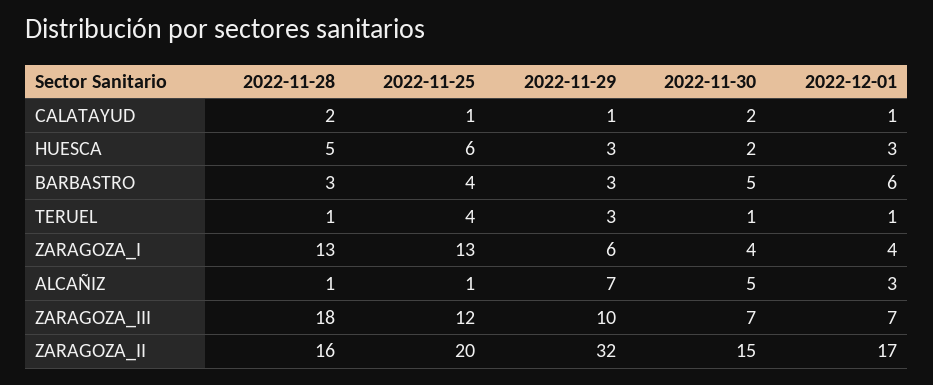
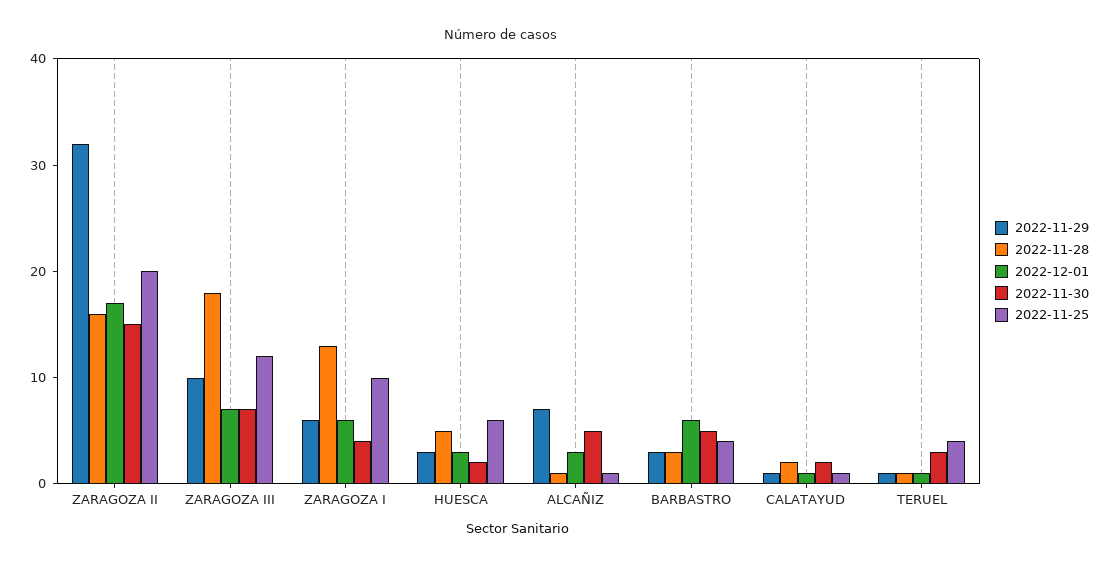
2022-11-29, TERUEL: 3 -> 1
2022-11-30, TERUEL: 1 -> 3
2022-11-25, ZARAGOZA_I: 13 -> 10
2022-12-01, ZARAGOZA_I: 4 -> 6

